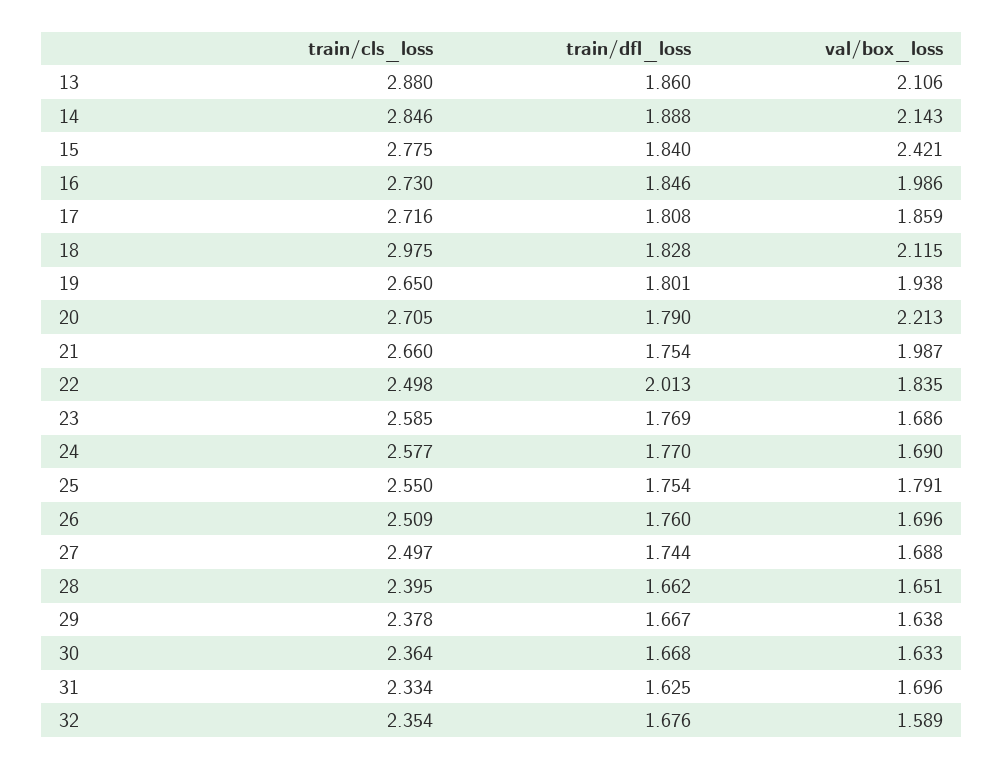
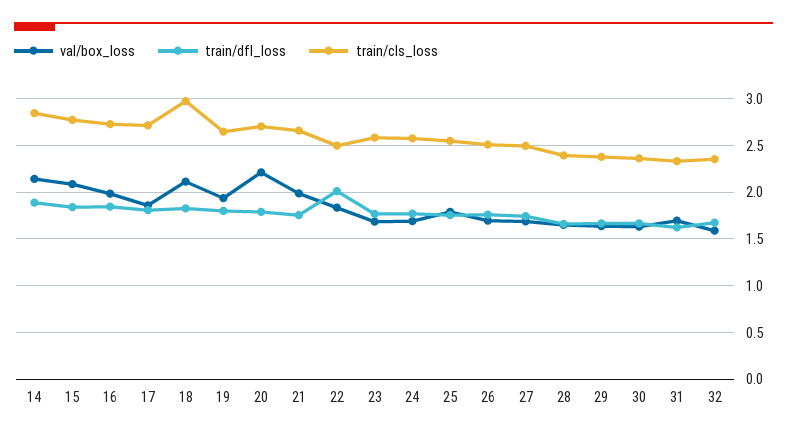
train/cls_loss, 13: 2.88 -> none
train/dfl_loss, 13: 1.86 -> none
val/box_loss, 13: 2.106 -> none
val/box_loss, 15: 2.421 -> 2.1

